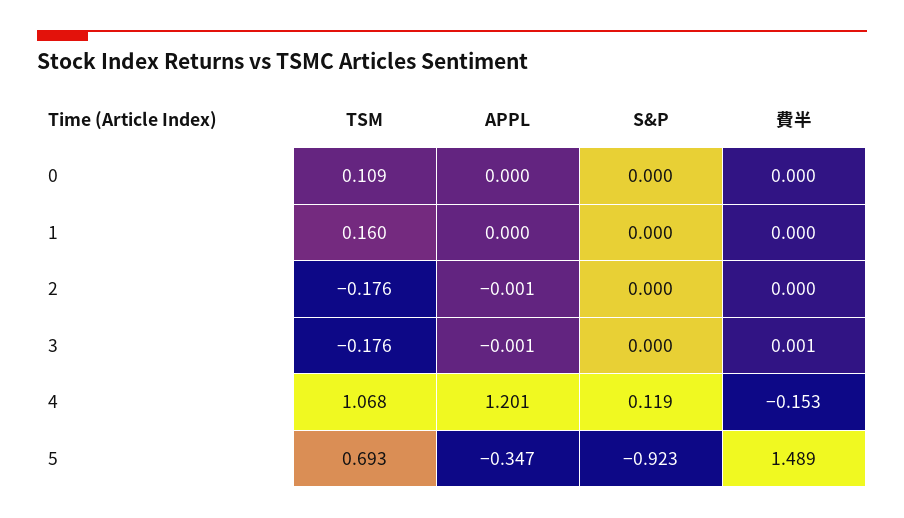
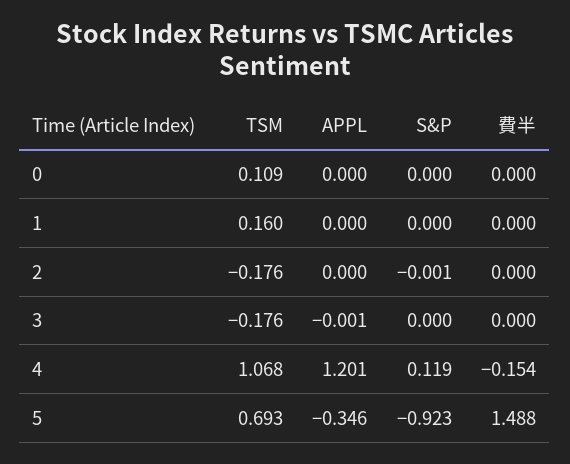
APPL, 2: -0.001 -> 0
S&P, 2: 0 -> -0.001
費半, 3: 0.001 -> 0
費半, 4: -0.153 -> -0.154
APPL, 5: -0.347 -> -0.346
費半, 5: 1.489 -> 1.488

